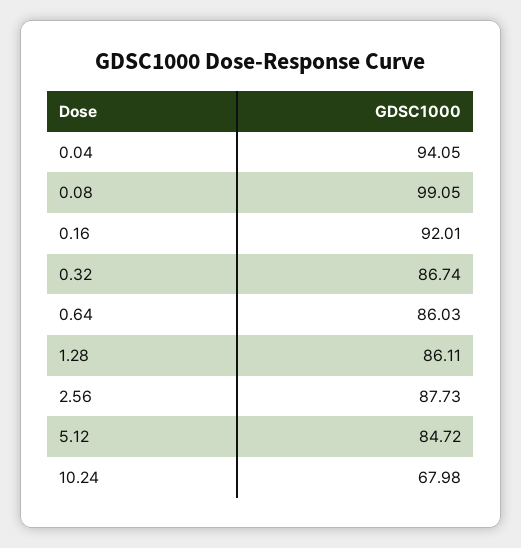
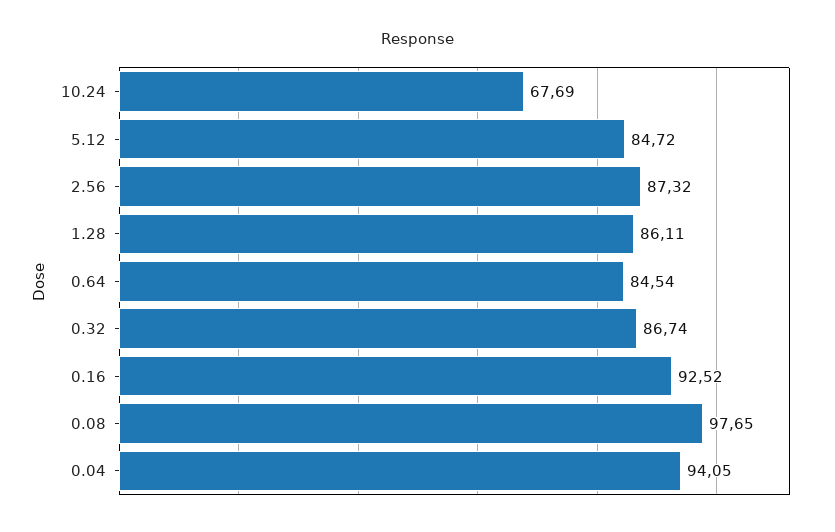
0.08: 99.05 -> 97.65
0.16: 92.01 -> 92.52
0.64: 86.03 -> 84.54
2.56: 87.73 -> 87.32
10.24: 67.98 -> 67.69

